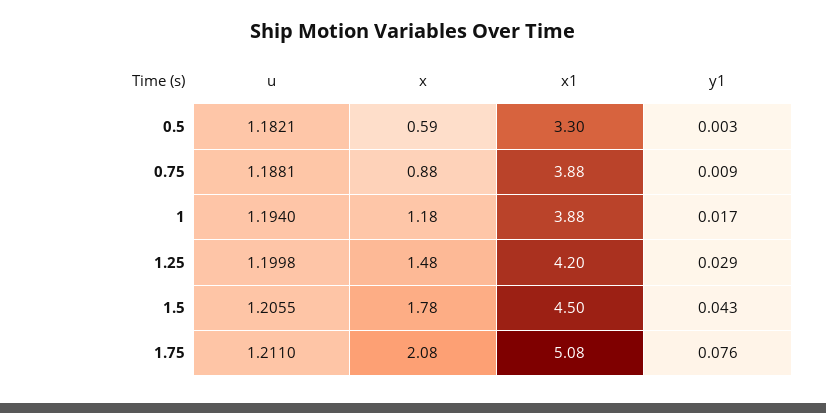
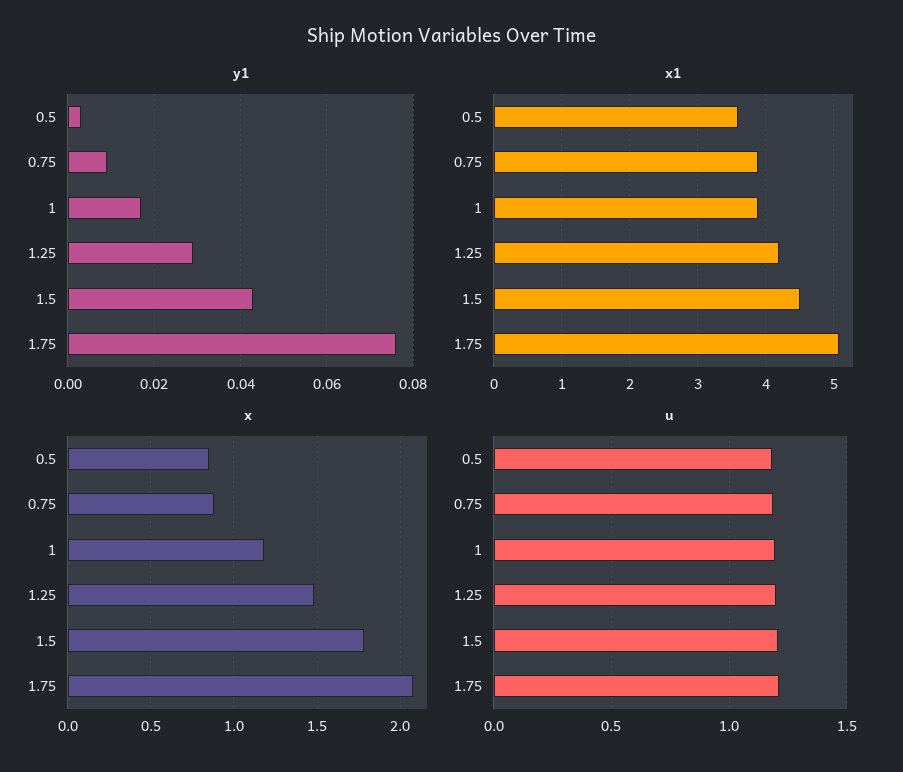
x, 0.5: 0.59 -> 0.85
x1, 0.5: 3.3 -> 3.6

